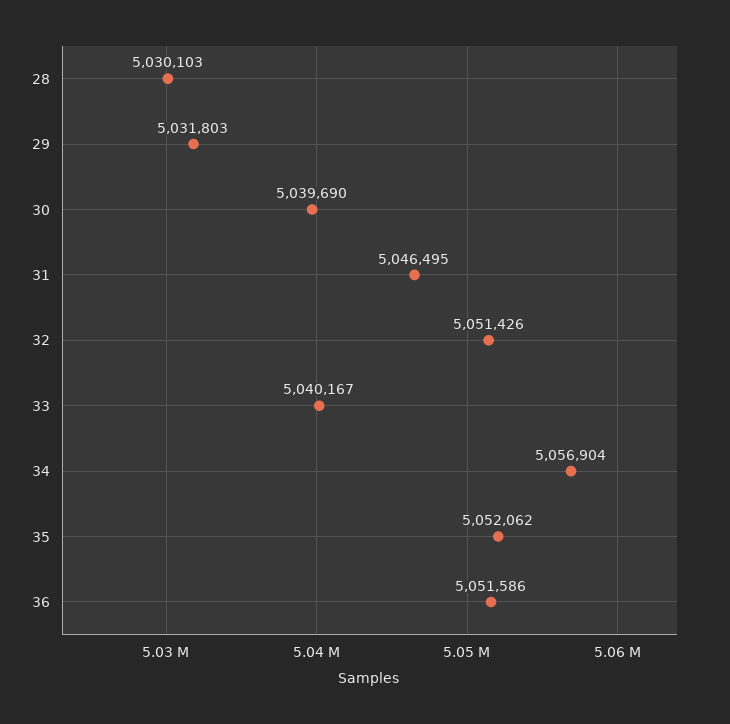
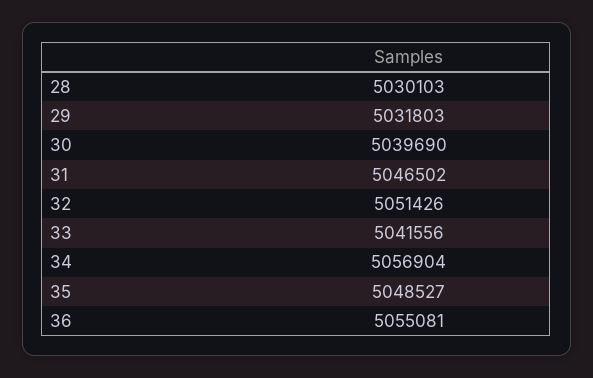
31: 5046495 -> 5046502
33: 5040167 -> 5041556
35: 5052062 -> 5048527
36: 5051586 -> 5055081

